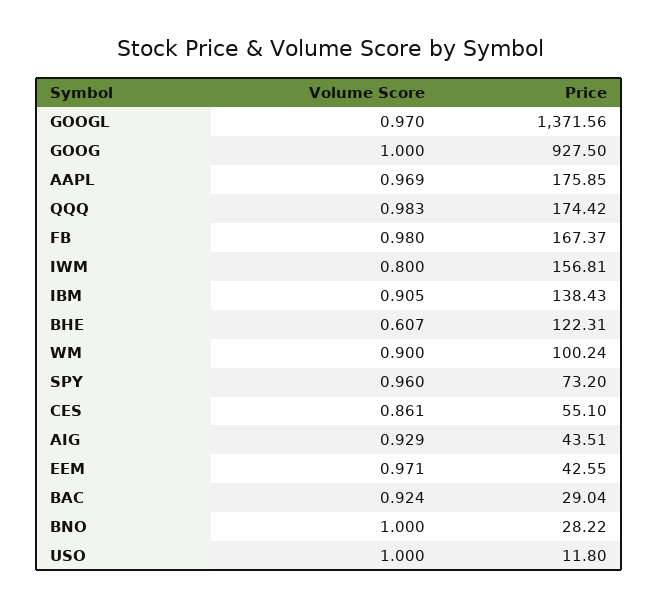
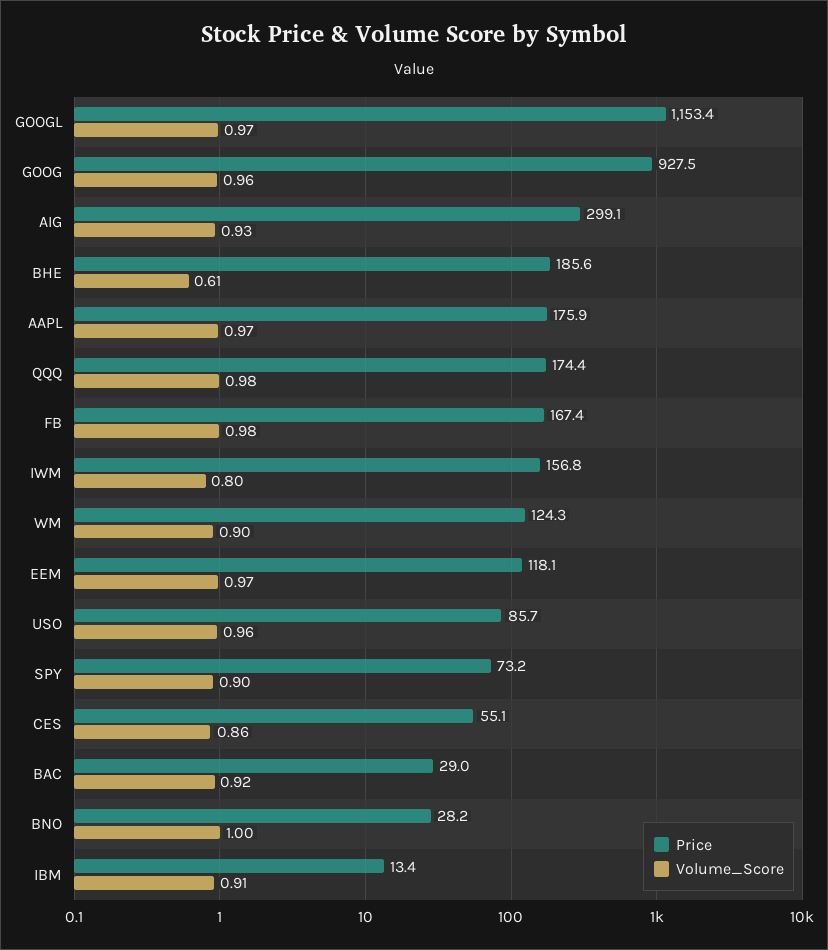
Price, GOOGL: 1371.56 -> 1153.4
Volume Score, GOOG: 1 -> 0.96
Price, IBM: 138.43 -> 13.4
Price, BHE: 122.31 -> 185.6
Price, WM: 100.24 -> 124.3
Volume Score, SPY: 0.96 -> 0.9
Price, AIG: 43.51 -> 299.1
Price, EEM: 42.55 -> 118.1
Volume Score, USO: 1 -> 0.96
Price, USO: 11.8 -> 85.7

